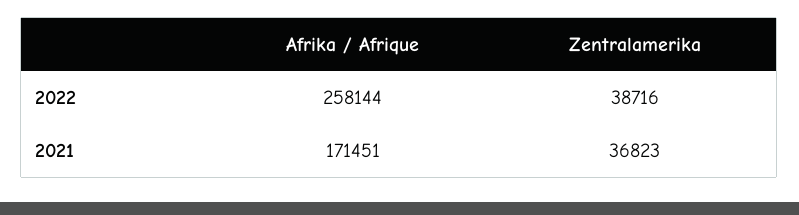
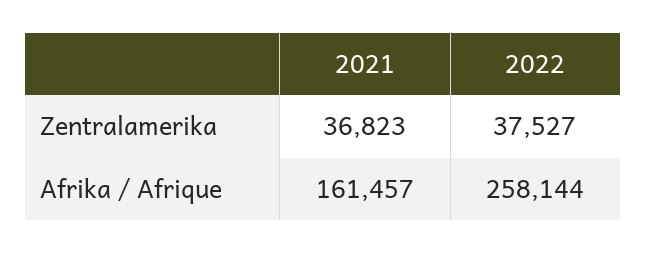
Zentralamerika, 2022: 38716 -> 37527
Afrika / Afrique, 2021: 171451 -> 161457

